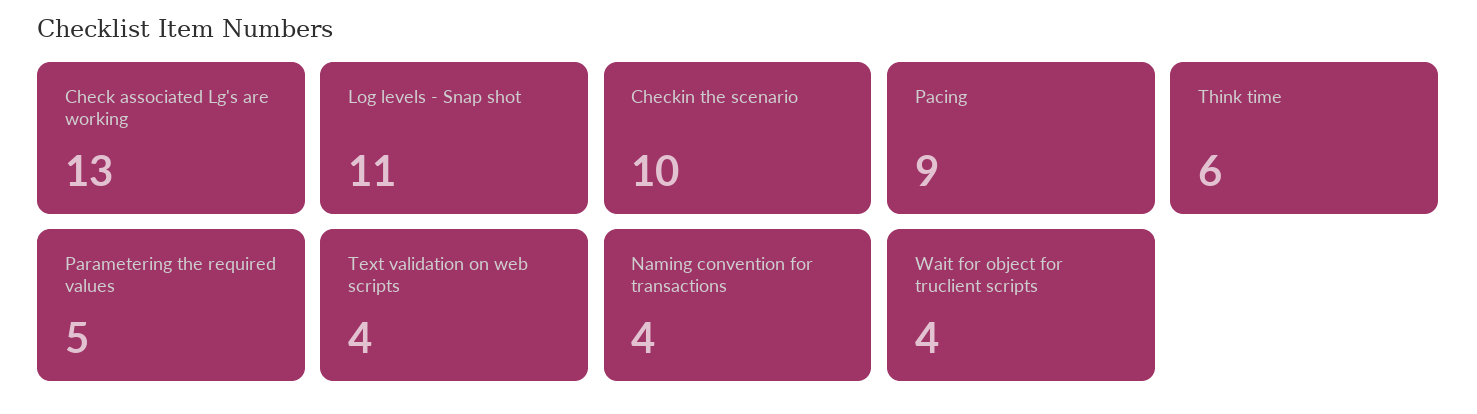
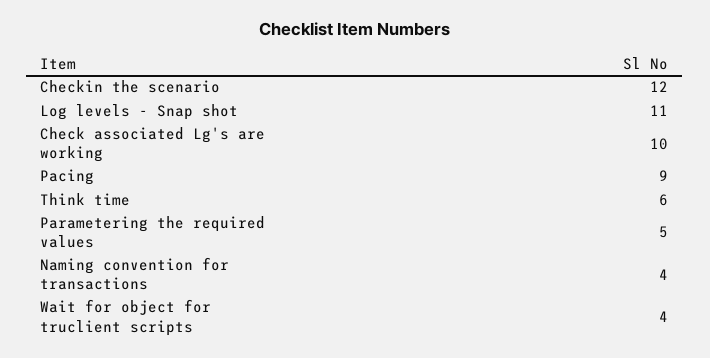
Check associated Lg's are working: 13 -> 10
Checkin the scenario: 10 -> 12
Text validation on web scripts: 4 -> none

